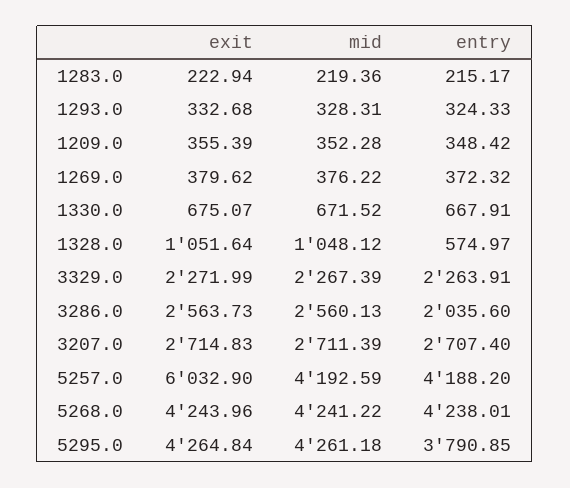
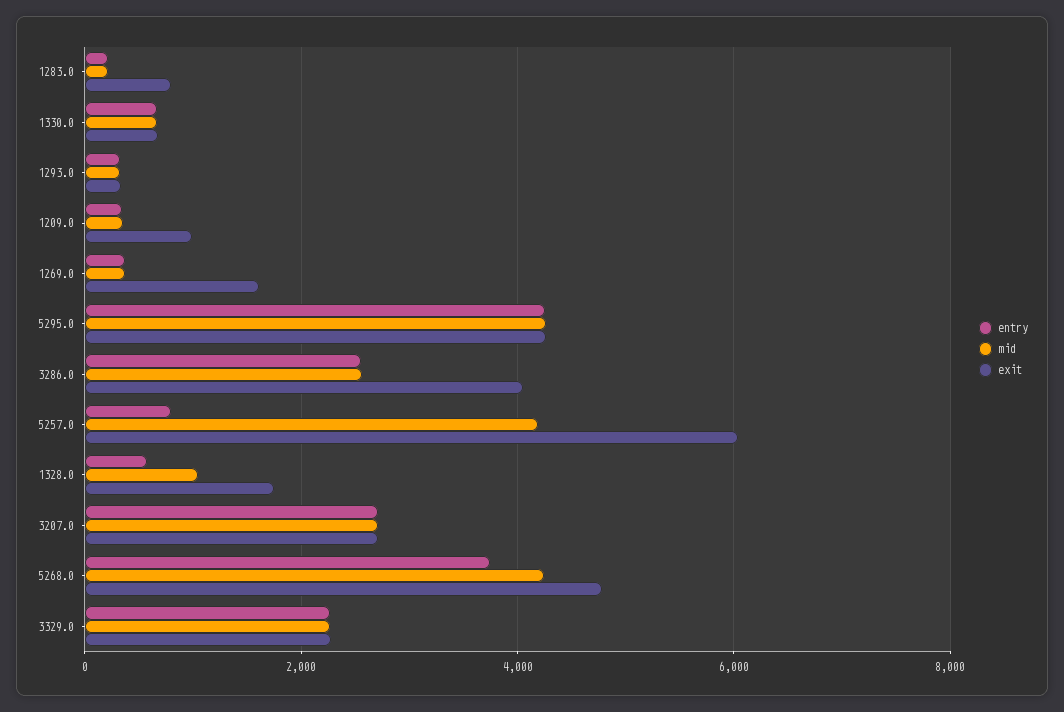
exit, 1283.0: 222.94 -> 800
exit, 1209.0: 355.39 -> 1000
exit, 1269.0: 379.62 -> 1600
exit, 1328.0: 1051.64 -> 1800
exit, 3286.0: 2563.73 -> 4000
entry, 3286.0: 2035.6 -> 2600
entry, 5257.0: 4188.2 -> 800
exit, 5268.0: 4243.96 -> 4800
entry, 5268.0: 4238.01 -> 3800
entry, 5295.0: 3790.85 -> 4200

